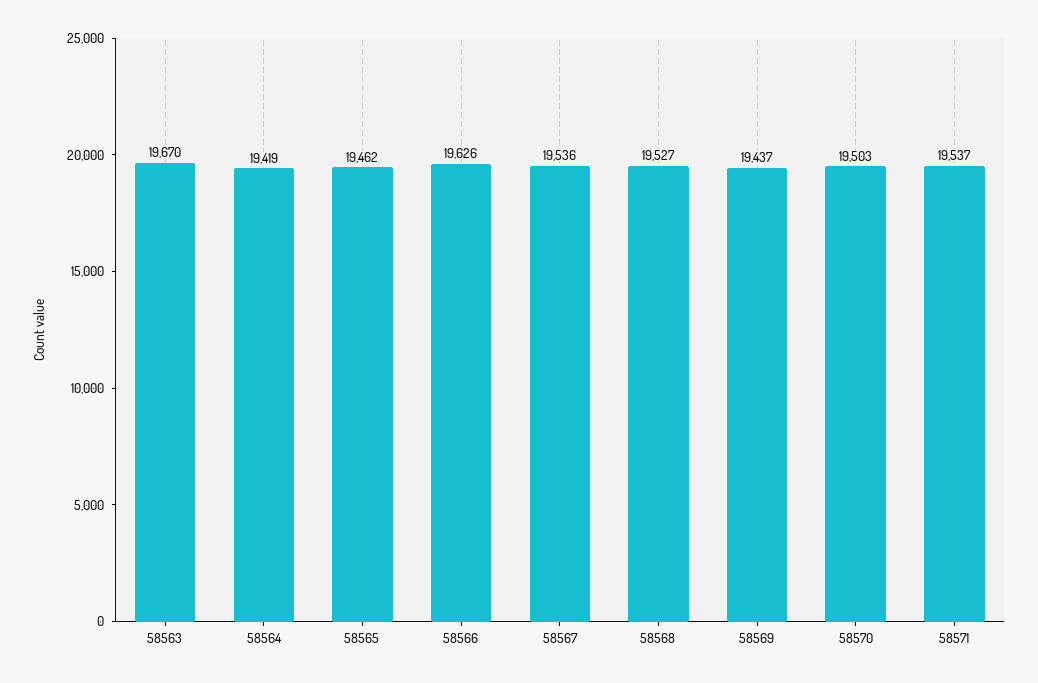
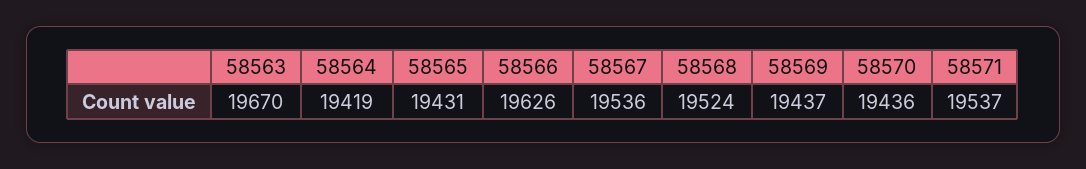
58565: 19462 -> 19431
58568: 19527 -> 19524
58570: 19503 -> 19436

